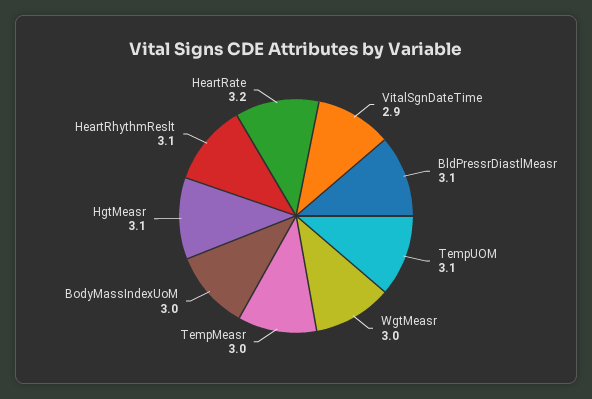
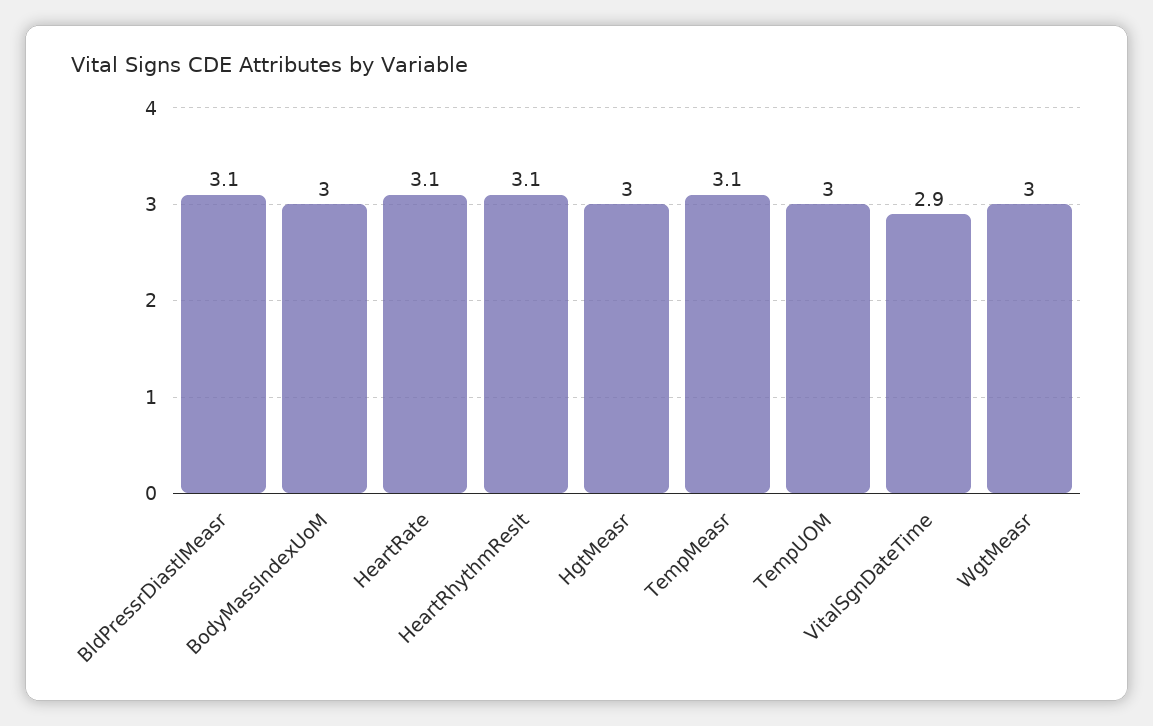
TempUOM: 3.1 -> 3
TempMeasr: 3 -> 3.1
HgtMeasr: 3.1 -> 3
HeartRate: 3.2 -> 3.1

